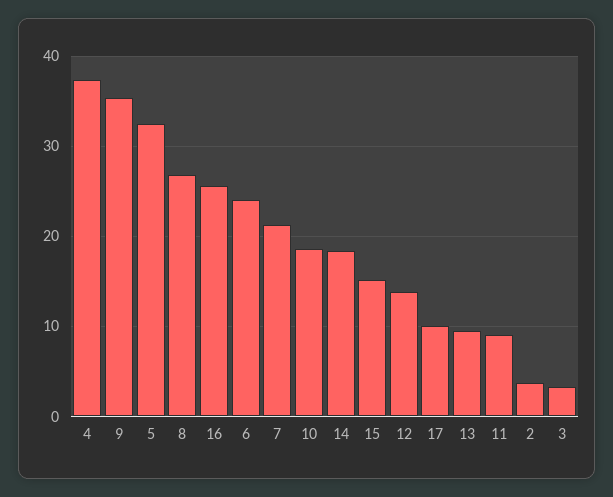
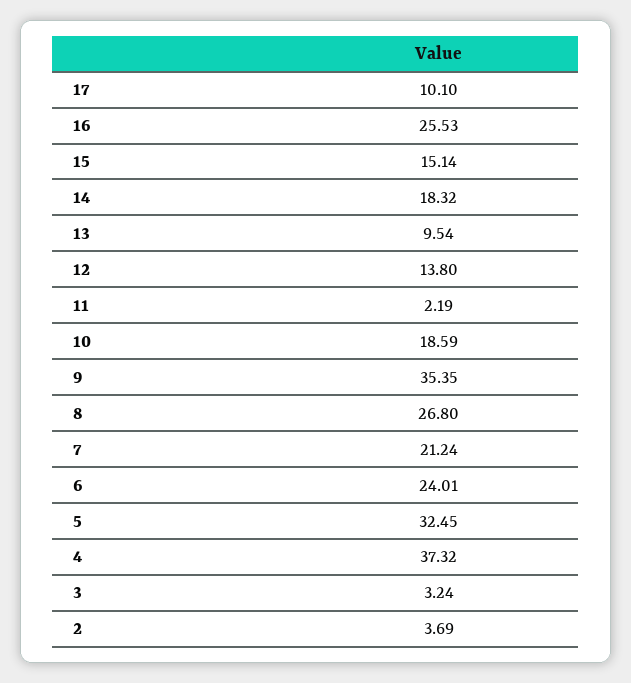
11: 9 -> 2.19

